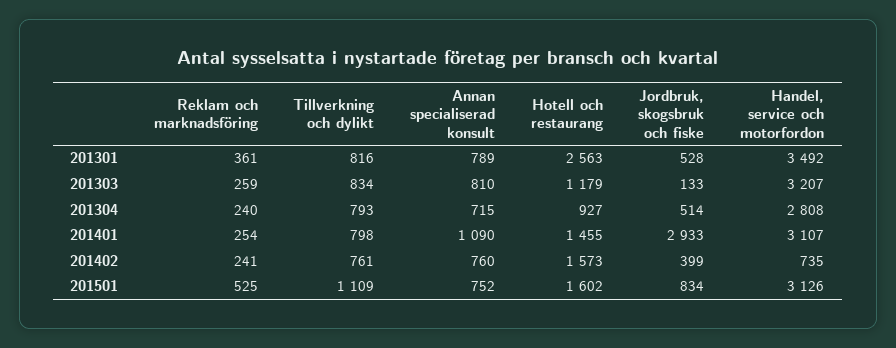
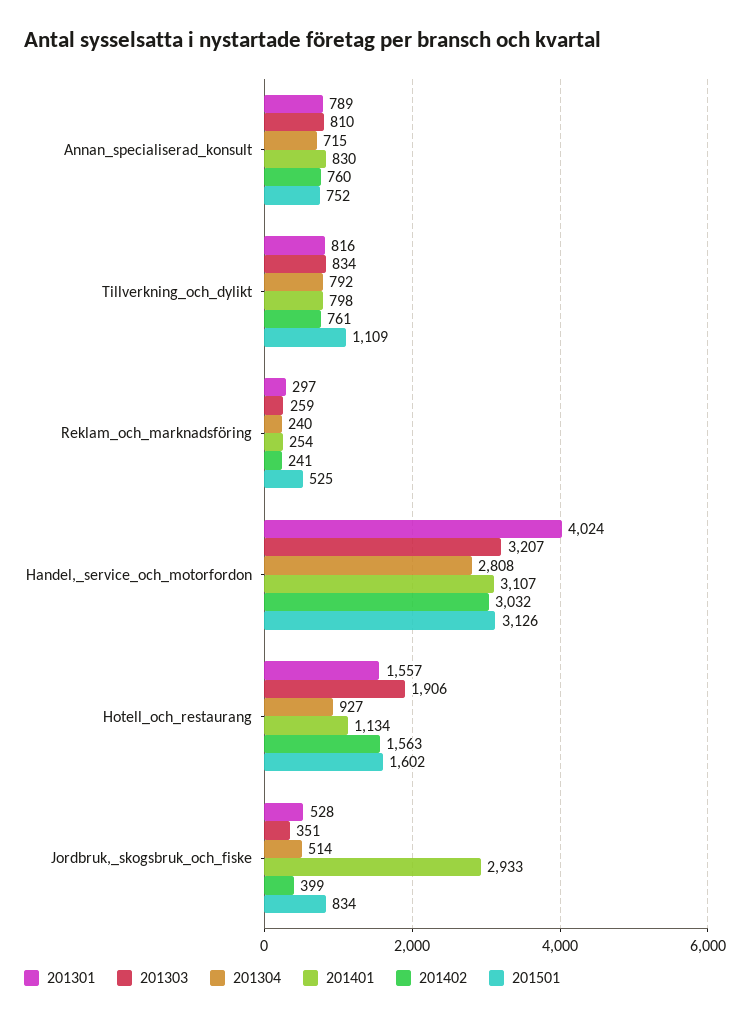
201301, Reklam och marknadsföring: 361 -> 297
201301, Hotell och restaurang: 2563 -> 1557
201301, Handel, service och motorfordon: 3492 -> 4024
201303, Hotell och restaurang: 1179 -> 1906
201303, Jordbruk, skogsbruk och fiske: 133 -> 351
201304, Tillverkning och dylikt: 793 -> 792
201401, Annan specialiserad konsult: 1090 -> 830
201401, Hotell och restaurang: 1455 -> 1134
201402, Hotell och restaurang: 1573 -> 1563
201402, Handel, service och motorfordon: 735 -> 3032

